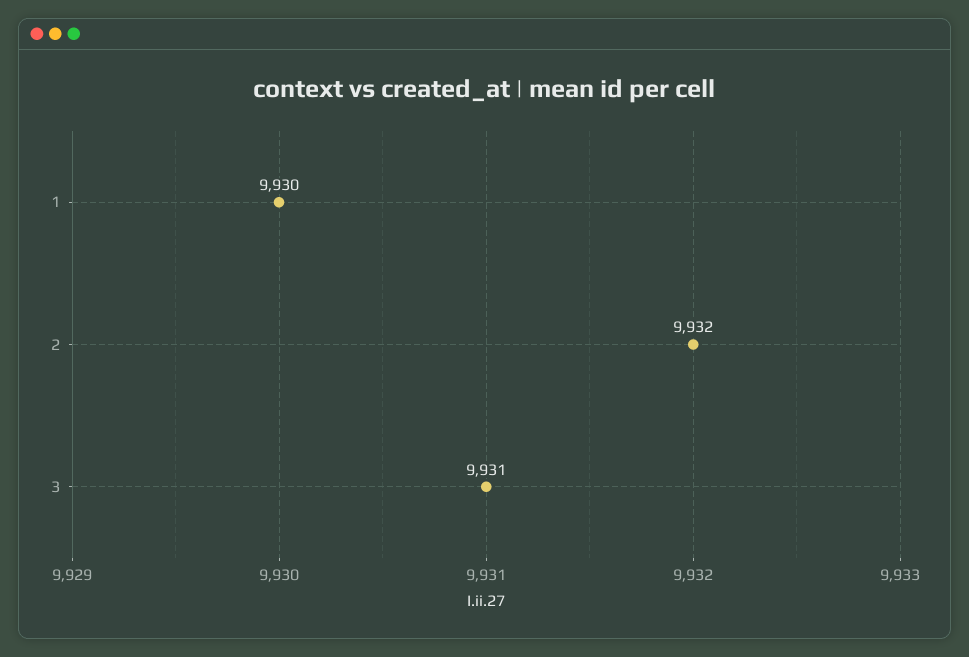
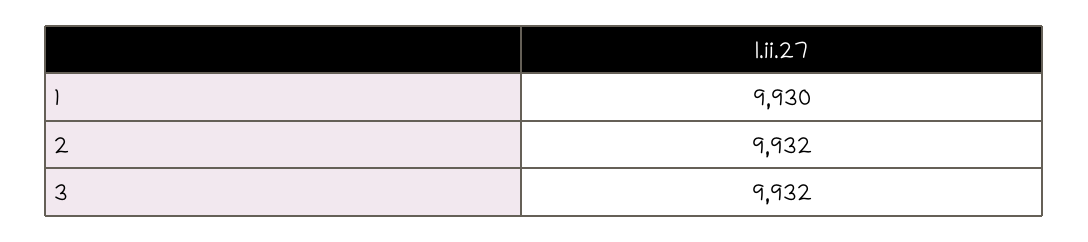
3: 9931 -> 9932

